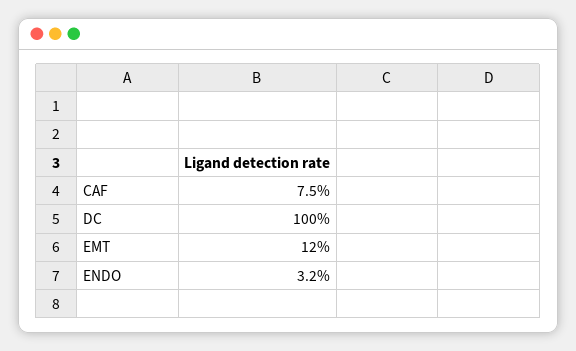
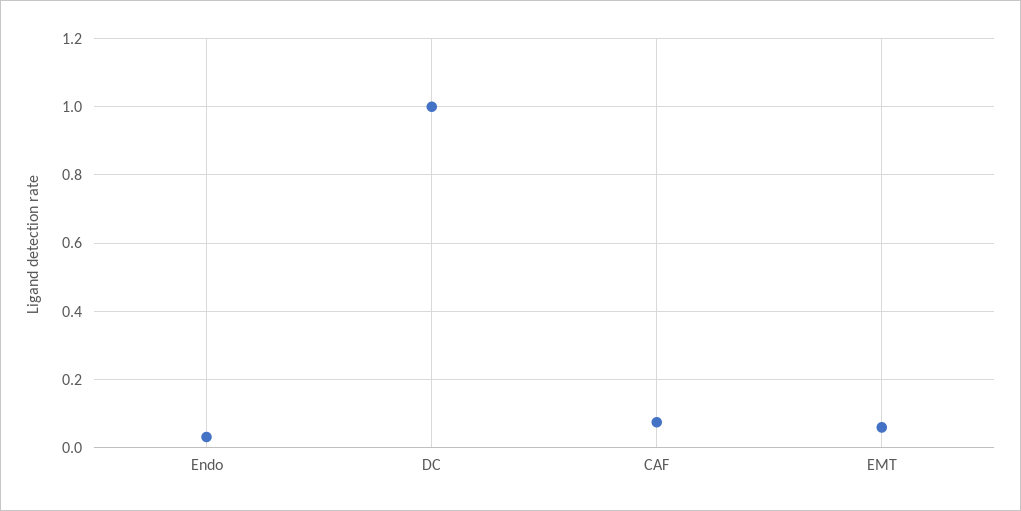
EMT: 0.12 -> 0.06

